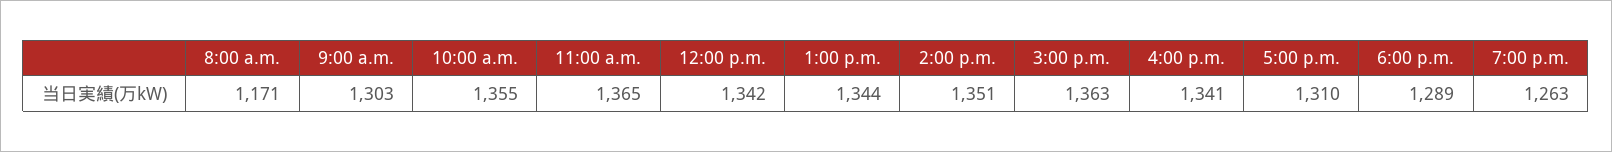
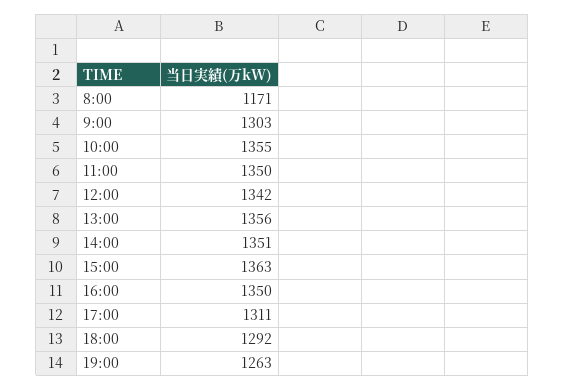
11:00 a.m.: 1365 -> 1350
1:00 p.m.: 1344 -> 1356
4:00 p.m.: 1341 -> 1350
5:00 p.m.: 1310 -> 1311
6:00 p.m.: 1289 -> 1292

